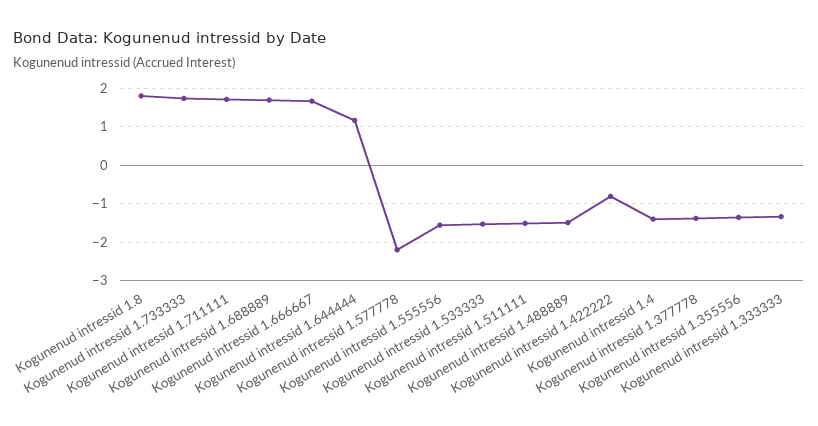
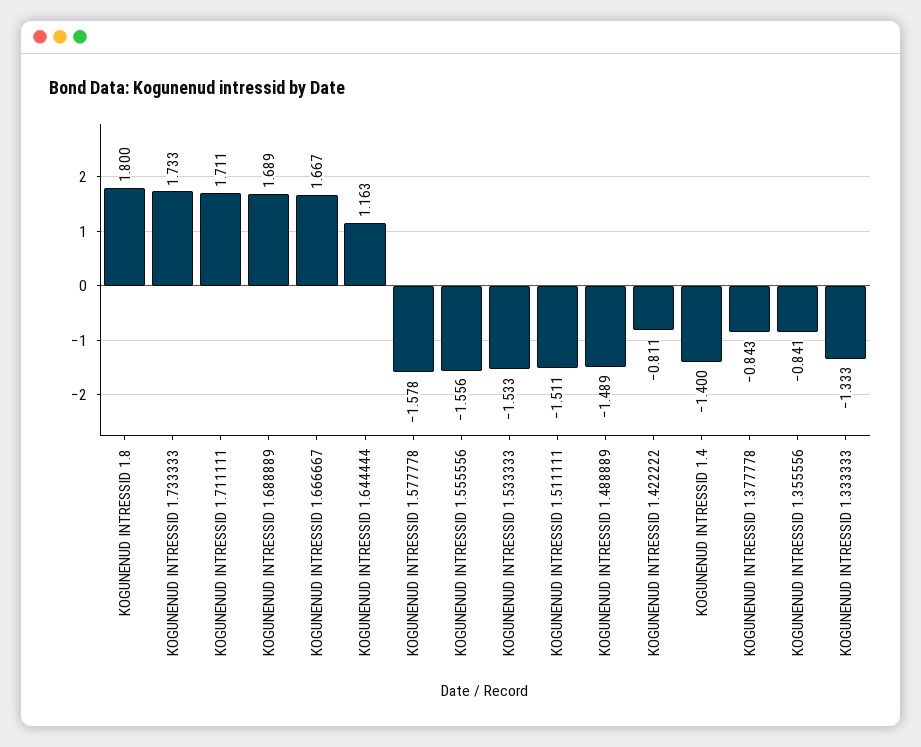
Kogunenud intressid 1.577778: -2.2 -> -1.578
Kogunenud intressid 1.377778: -1.4 -> -0.843
Kogunenud intressid 1.355556: -1.4 -> -0.841

